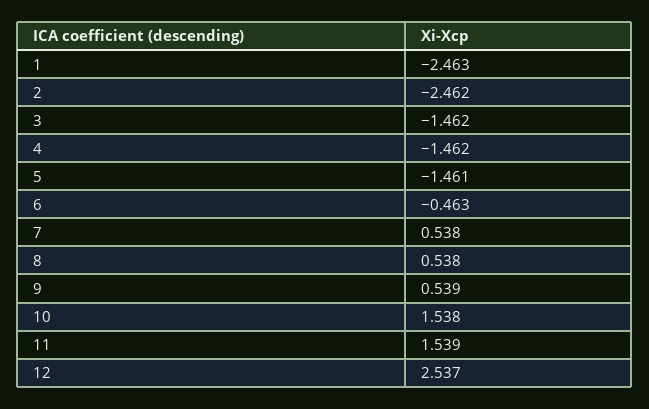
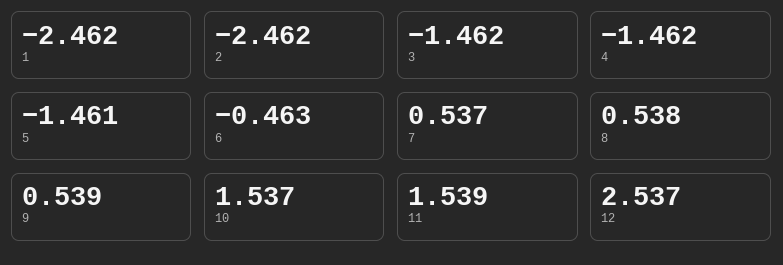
1: -2.463 -> -2.462
7: 0.538 -> 0.537
10: 1.538 -> 1.537

